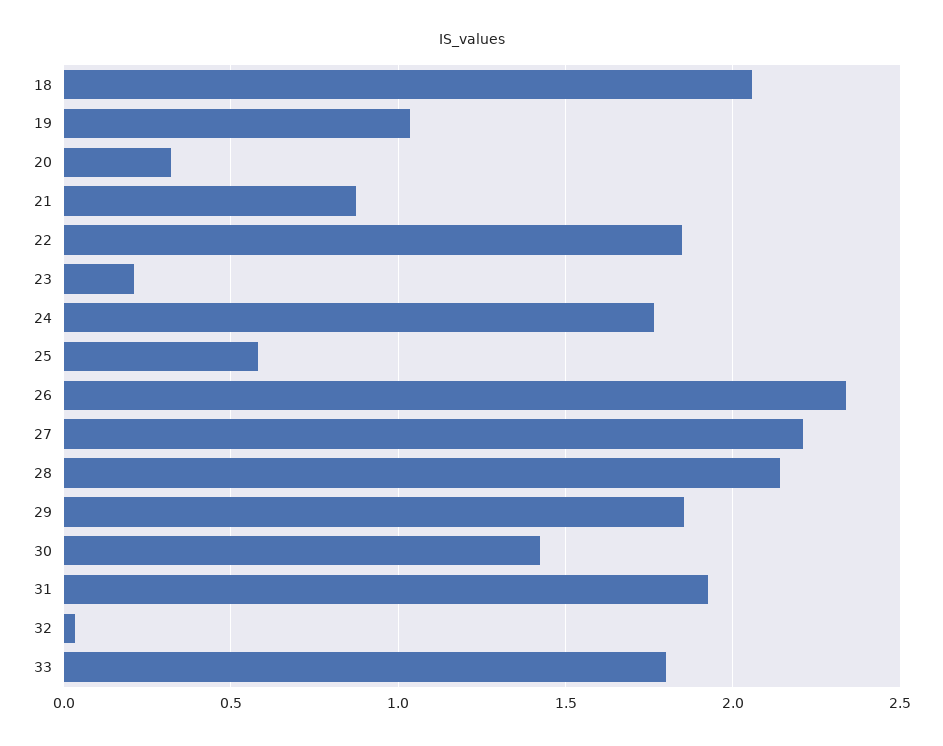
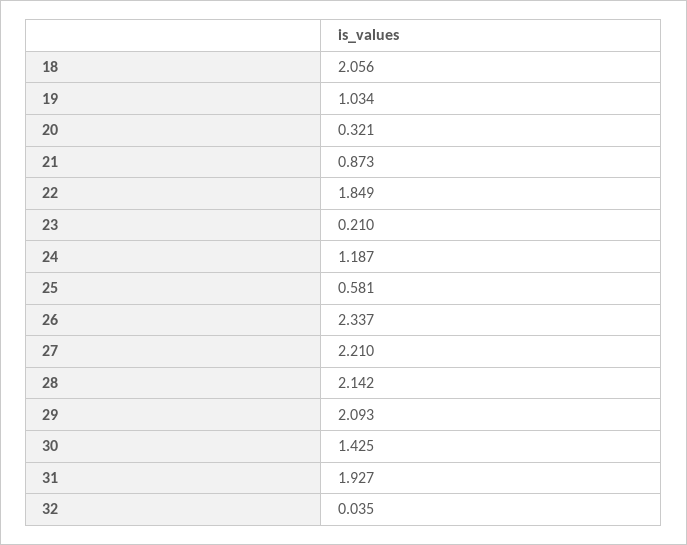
24: 1.75 -> 1.187
29: 1.85 -> 2.093
33: 1.8 -> none

